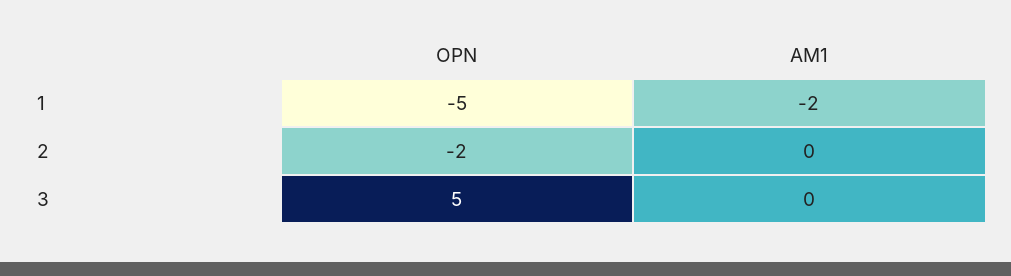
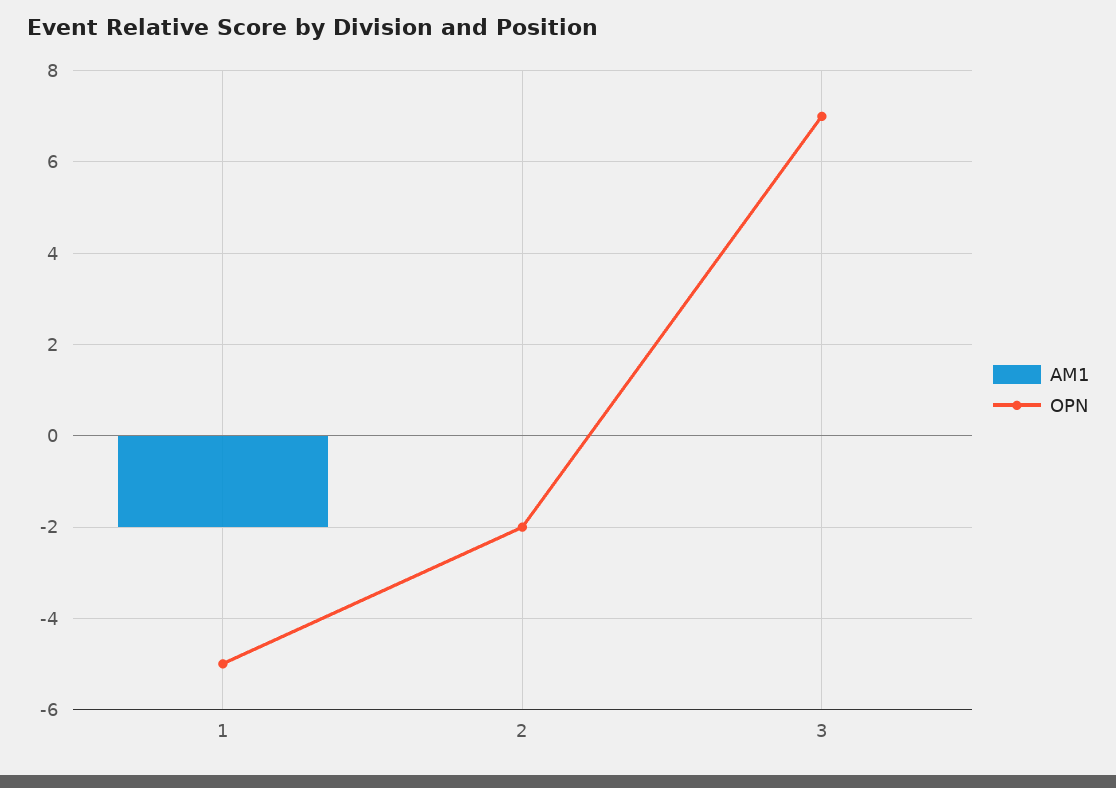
OPN, 3: 5 -> 7

